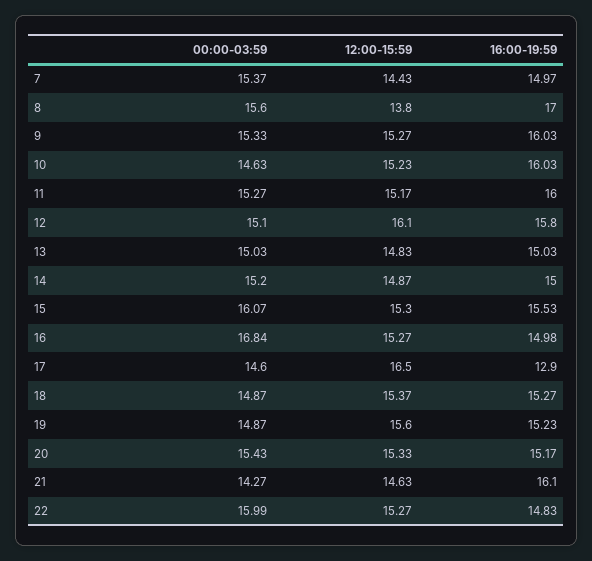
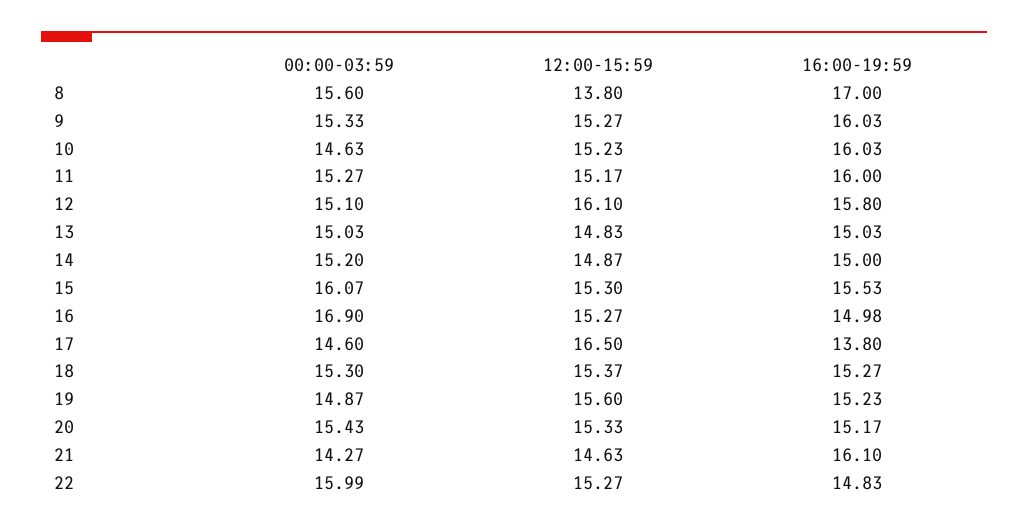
00:00-03:59, 7: 15.37 -> none
12:00-15:59, 7: 14.43 -> none
16:00-19:59, 7: 14.97 -> none
00:00-03:59, 16: 16.84 -> 16.9
16:00-19:59, 17: 12.9 -> 13.8
00:00-03:59, 18: 14.87 -> 15.3

